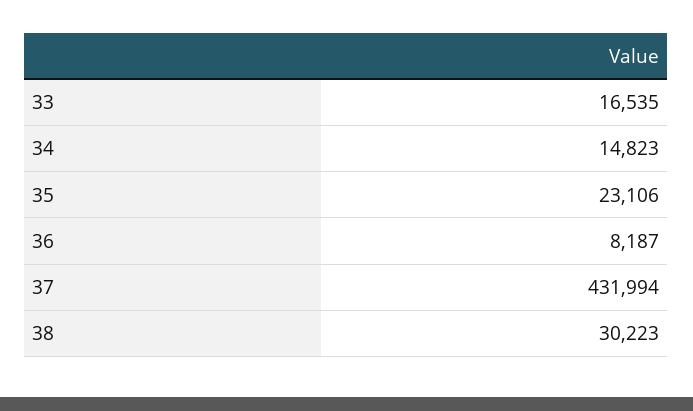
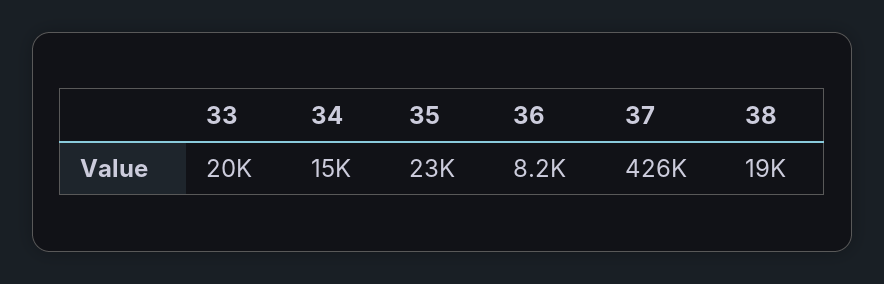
33: 16535 -> 20000
37: 431994 -> 426000
38: 30223 -> 19000

